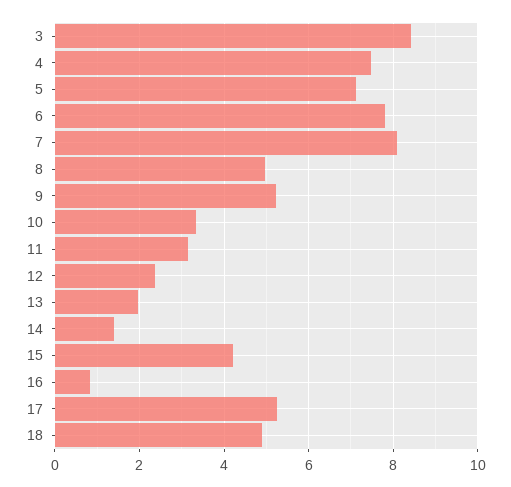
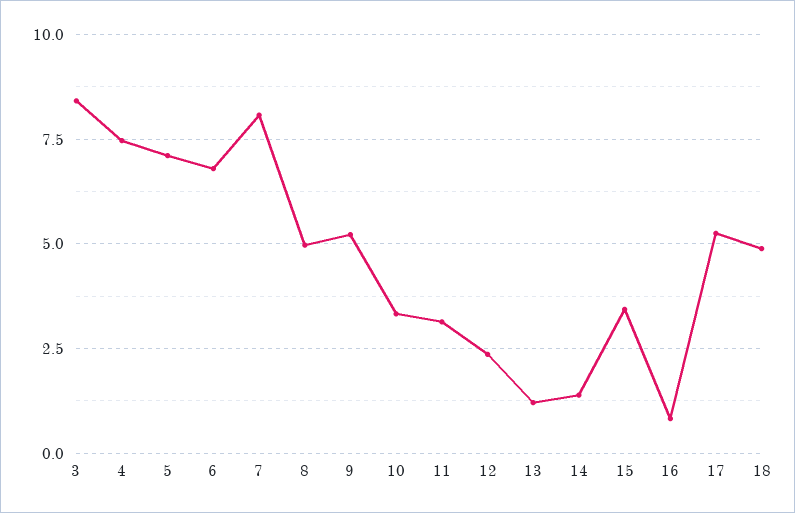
6: 7.8 -> 6.75
13: 2 -> 1.25
15: 4.2 -> 3.5

